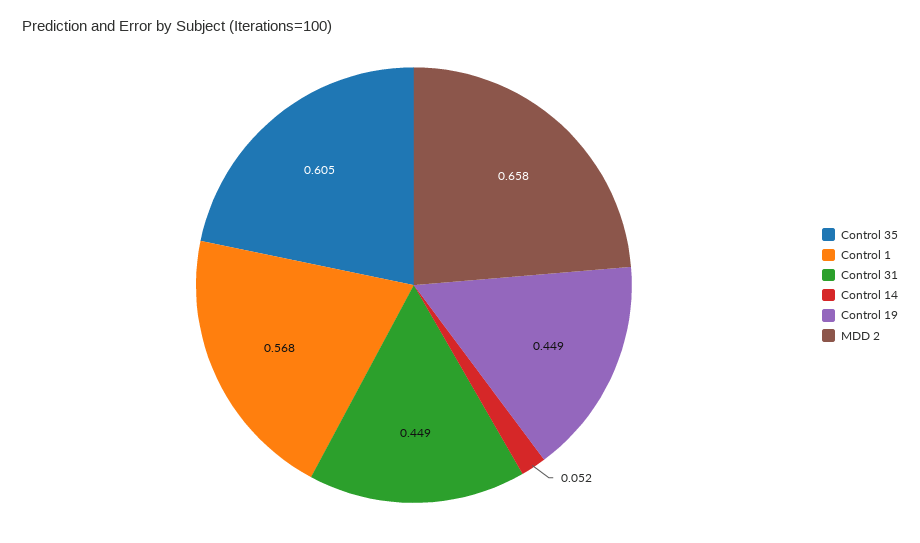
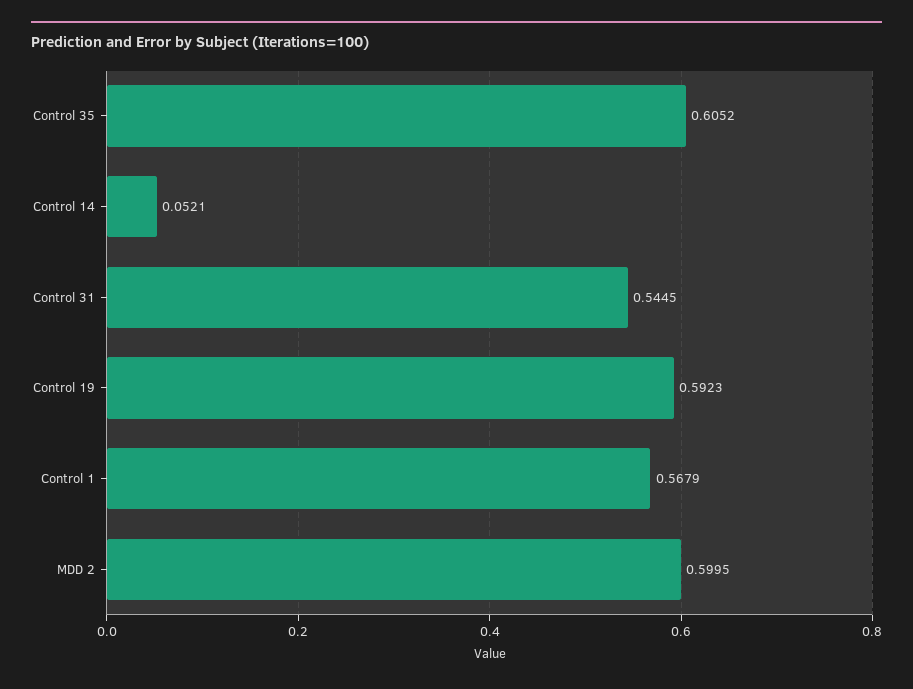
Control 31: 0.449 -> 0.5445
Control 19: 0.449 -> 0.5923
MDD 2: 0.658 -> 0.5995

